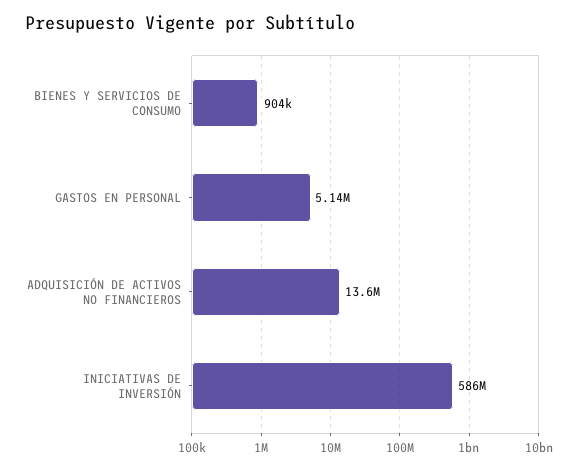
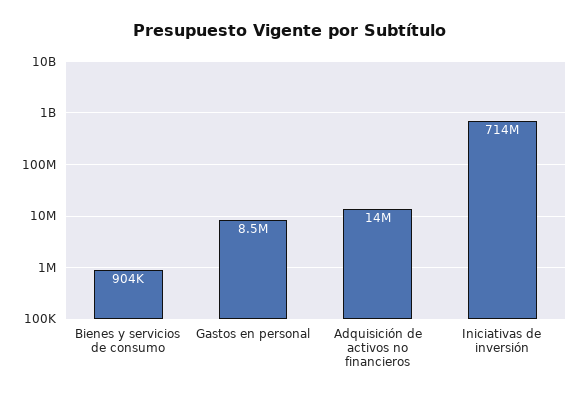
GASTOS EN PERSONAL: 5140000 -> 8500000
INICIATIVAS DE INVERSIÓN: 586000000 -> 714000000

